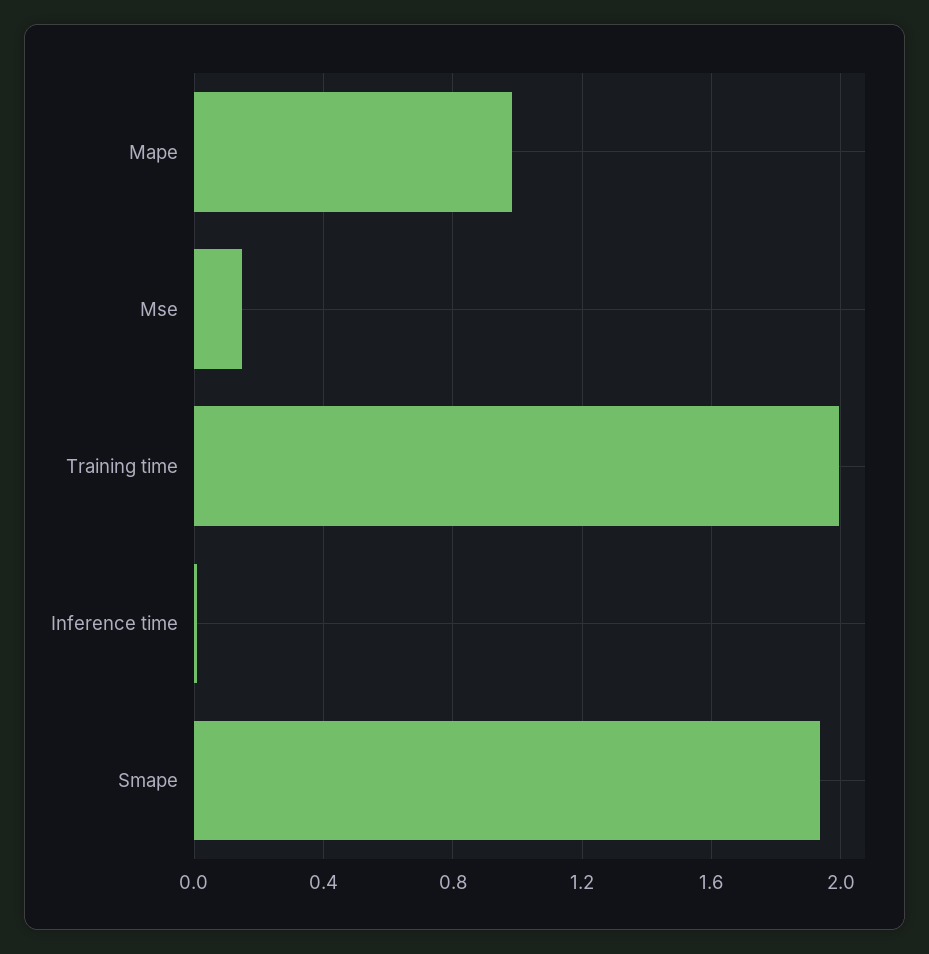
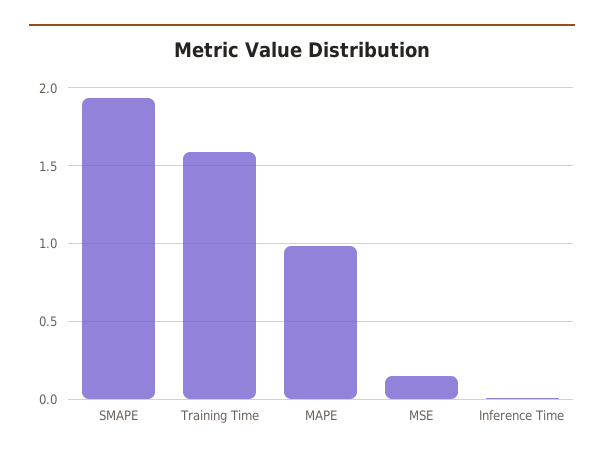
Training time: 2 -> 1.6

